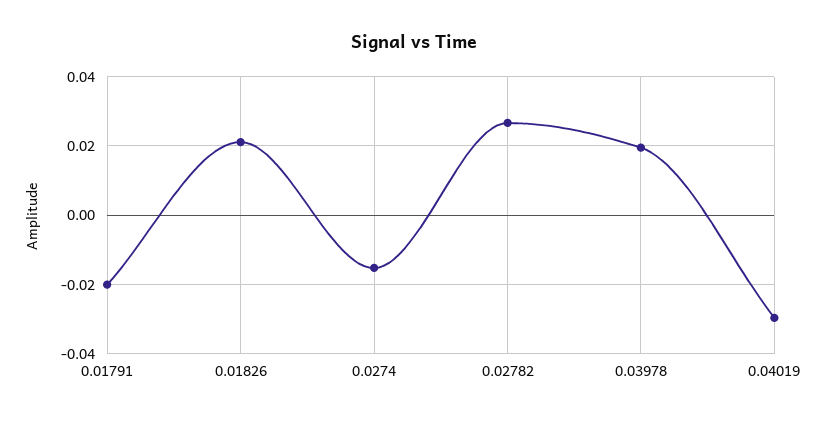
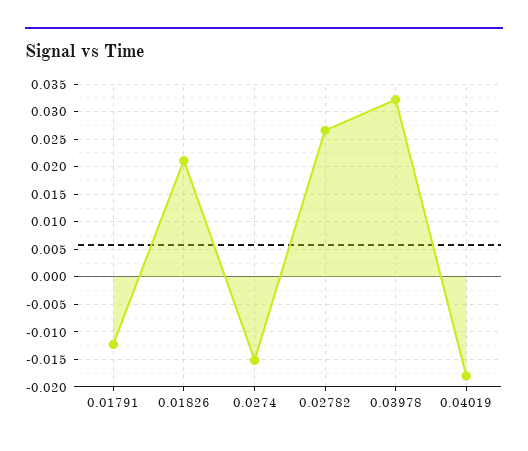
0.01791: -0.02 -> -0.0125
0.03978: 0.02 -> 0.0325
0.04019: -0.03 -> -0.0175

